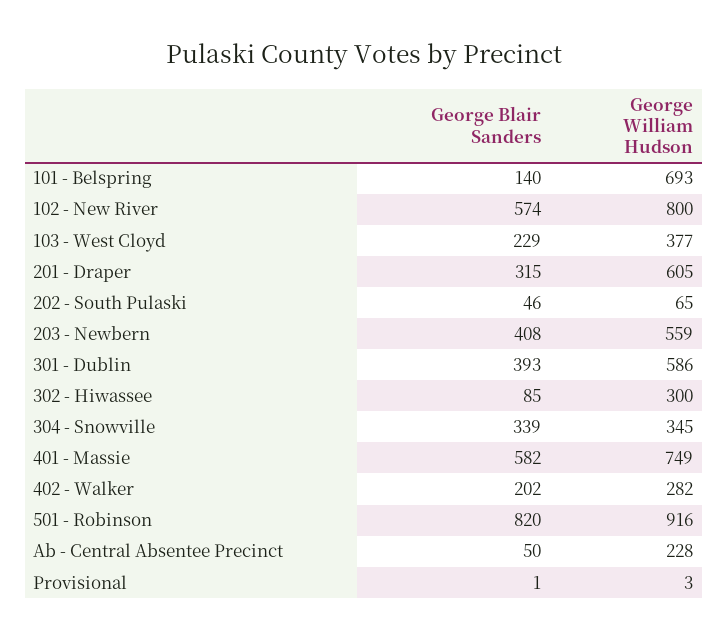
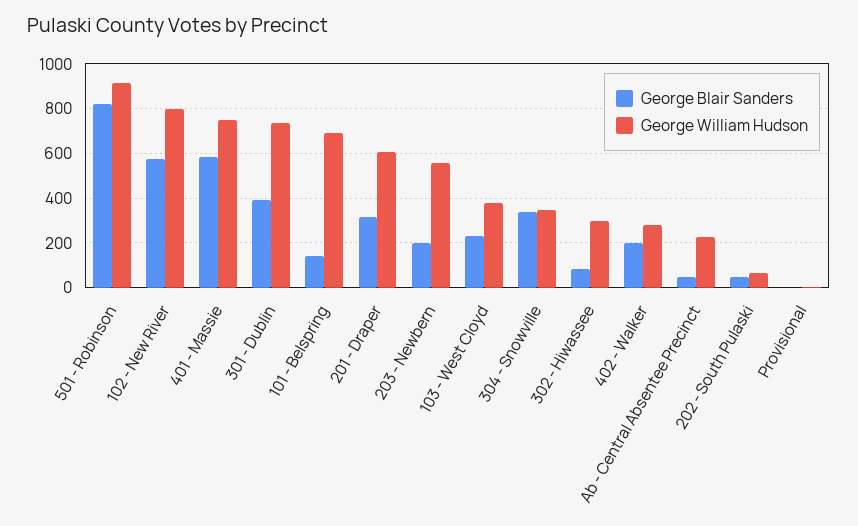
George Blair Sanders, 203 - Newbern: 408 -> 200
George William Hudson, 301 - Dublin: 586 -> 750

